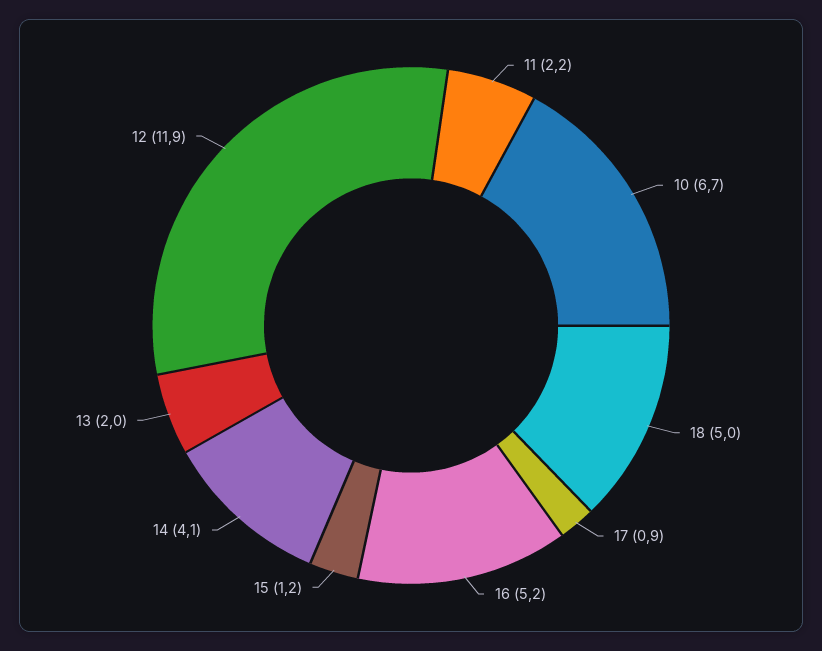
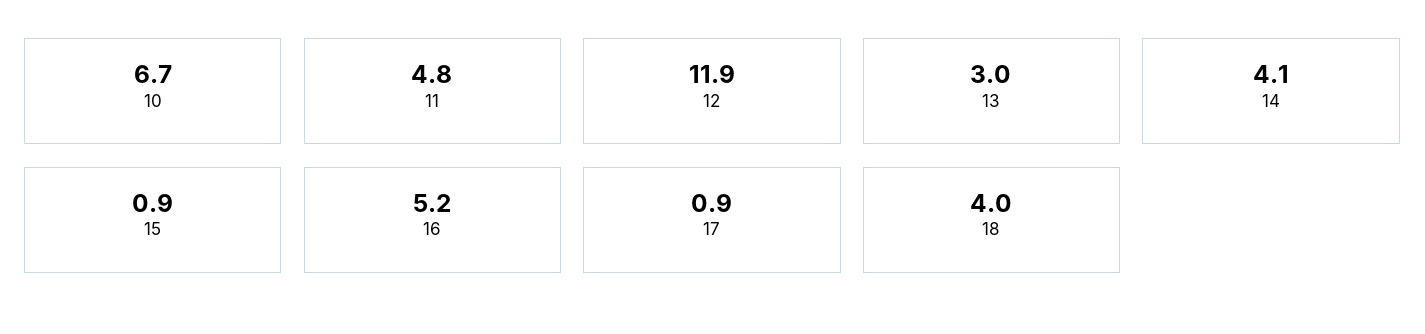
11: 2.2 -> 4.8
18: 5 -> 4
15: 1.2 -> 0.9
13: 2 -> 3

